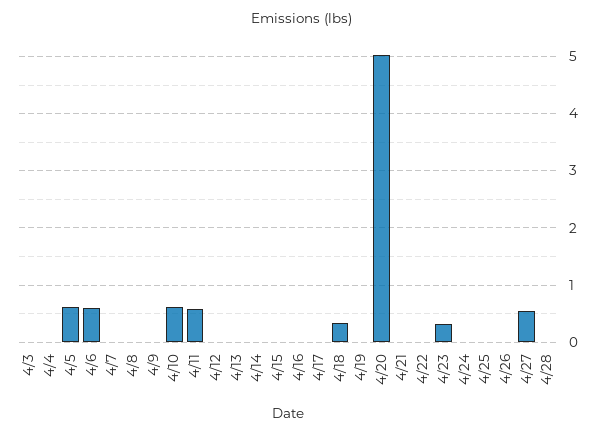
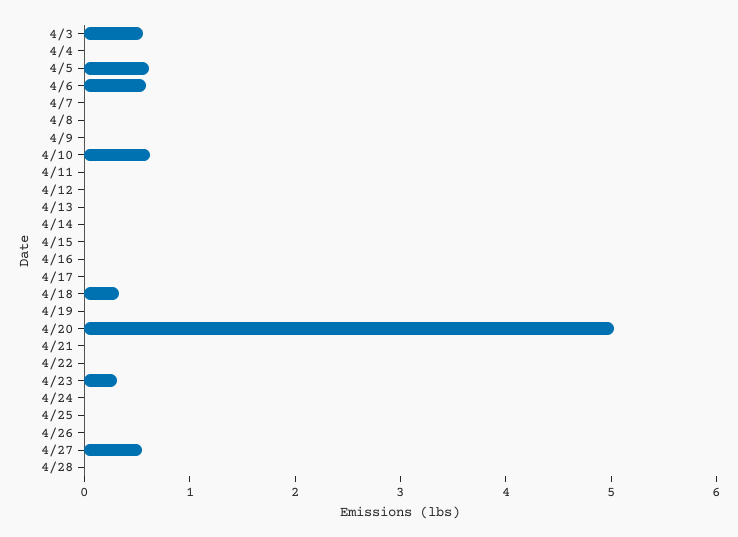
4/3: 0 -> 0.6
4/11: 0.6 -> 0

